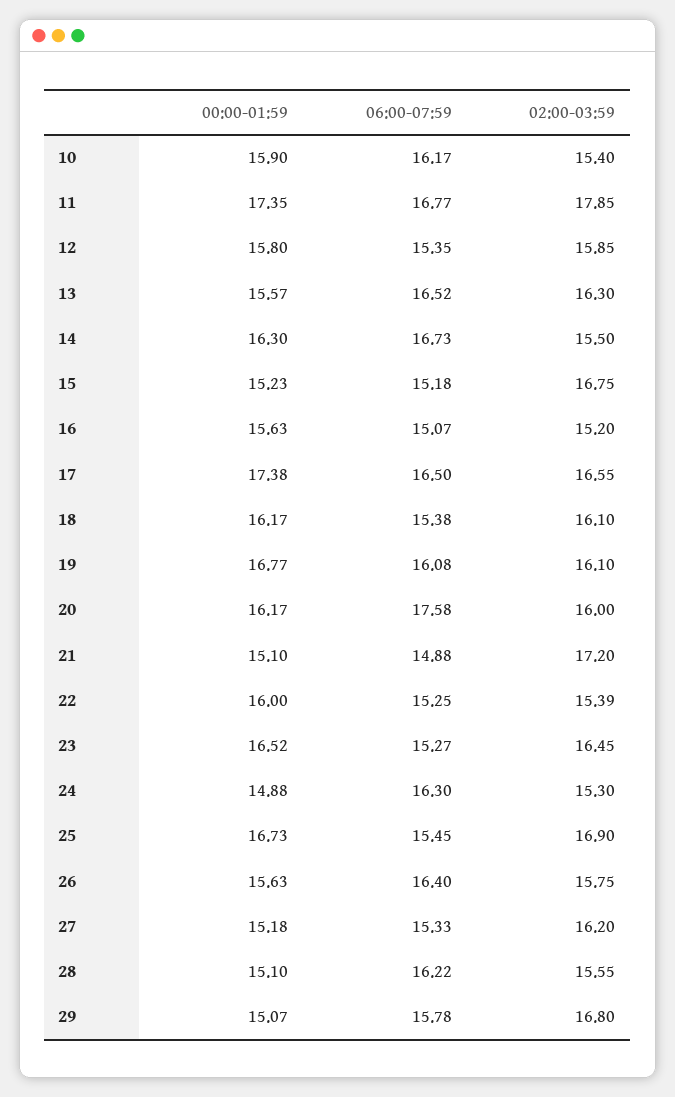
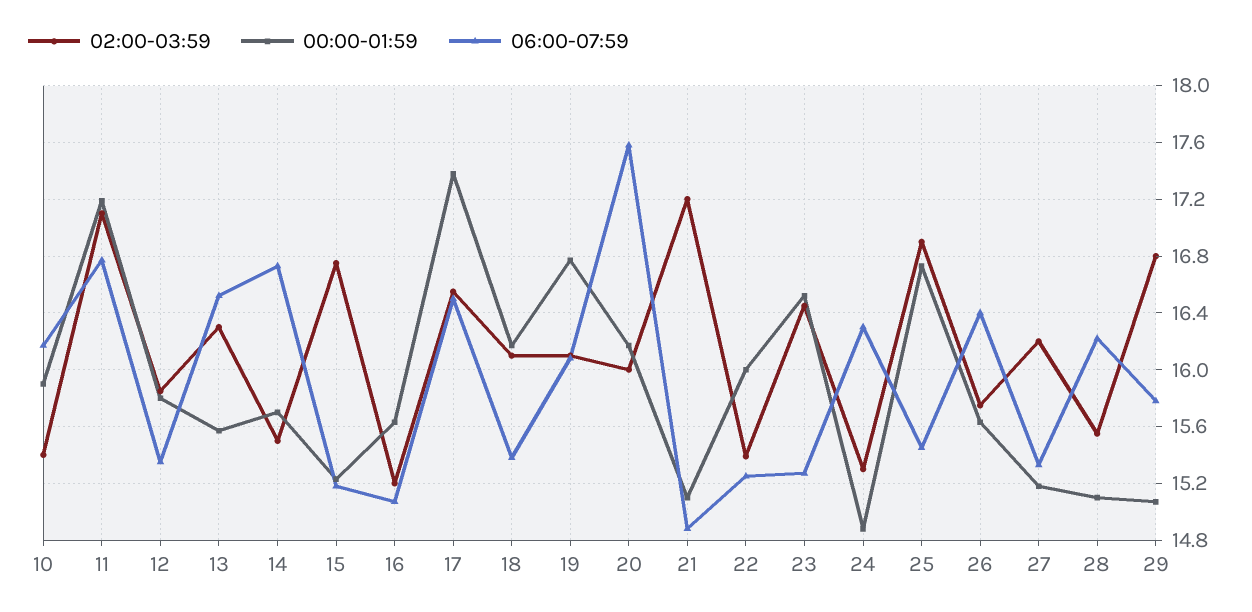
00:00-01:59, 11: 17.35 -> 17.2
02:00-03:59, 11: 17.85 -> 17.1
00:00-01:59, 14: 16.3 -> 15.7

